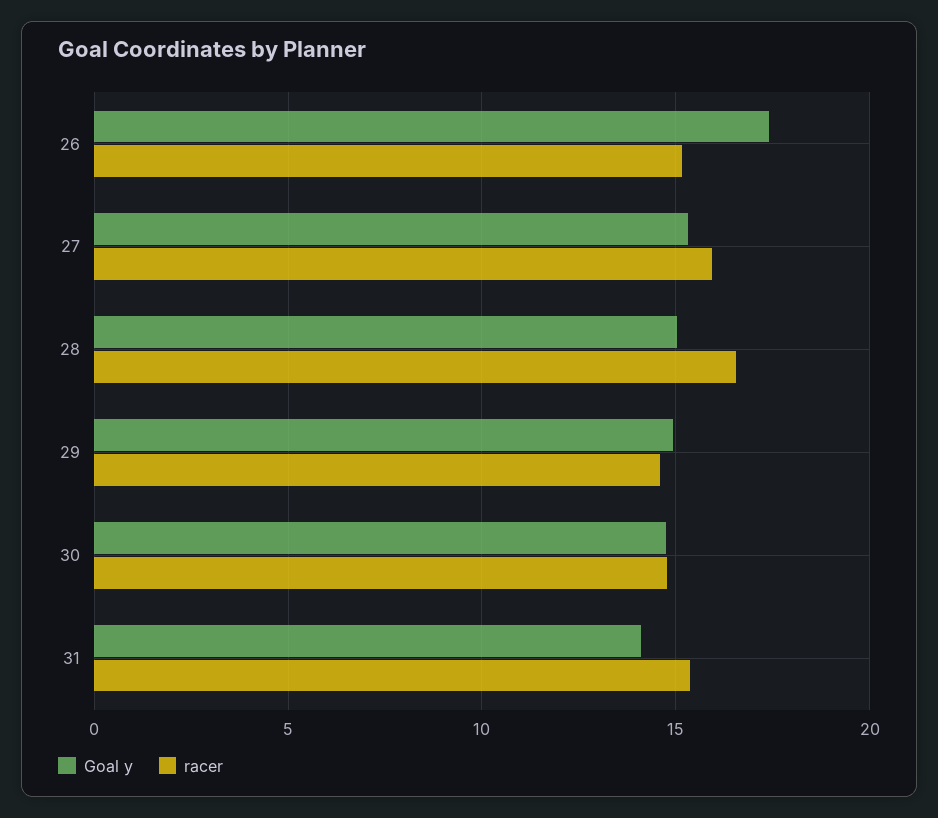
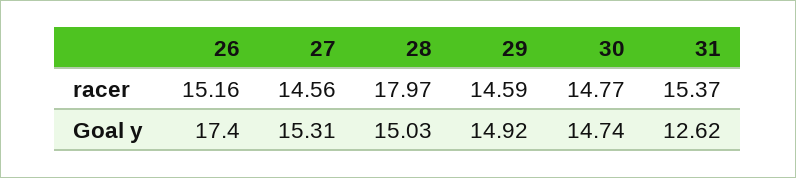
racer, 27: 16 -> 14.56
racer, 28: 16.5 -> 17.97
Goal y, 31: 14 -> 12.62

